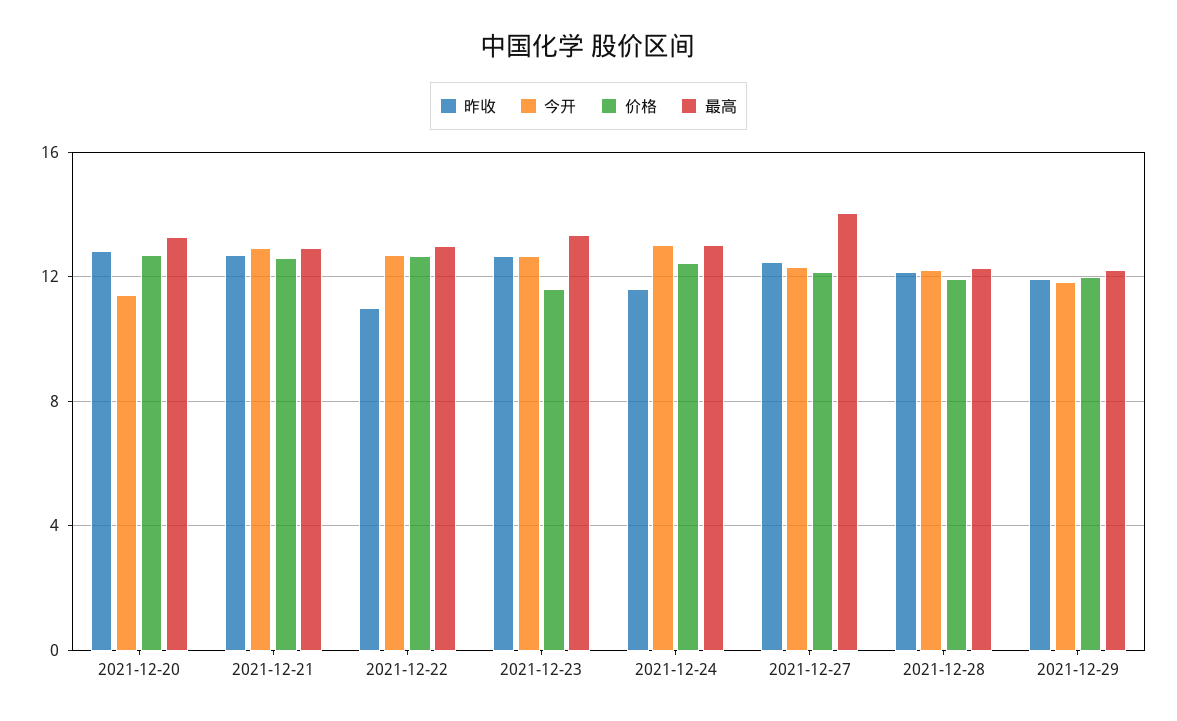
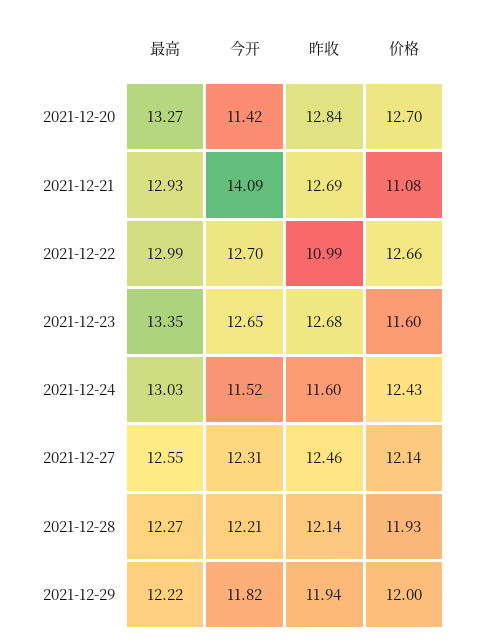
今开, 2021-12-21: 13 -> 14.09
价格, 2021-12-21: 12.5 -> 11.08
今开, 2021-12-24: 13 -> 11.52
最高, 2021-12-27: 14 -> 12.55

